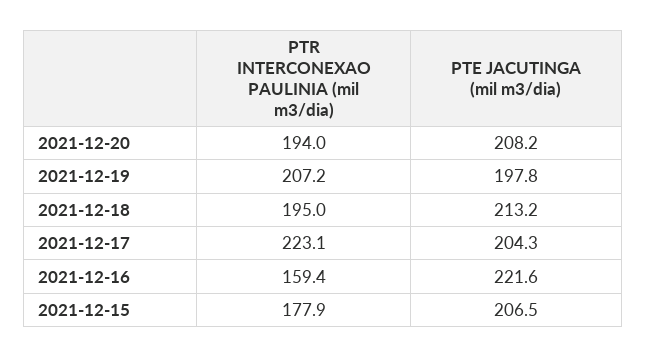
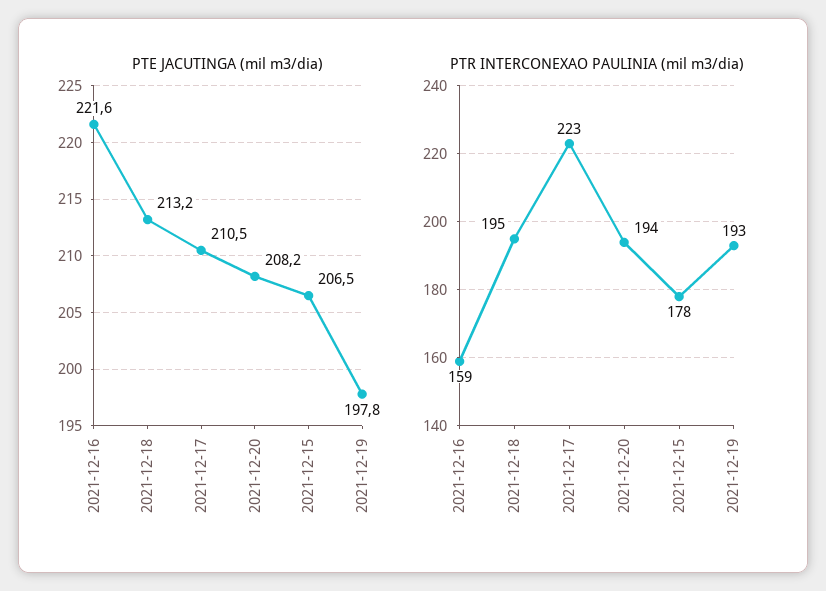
PTR INTERCONEXAO PAULINIA (mil m3/dia), 2021-12-19: 207.2 -> 193
PTE JACUTINGA (mil m3/dia), 2021-12-17: 204.3 -> 210.5

